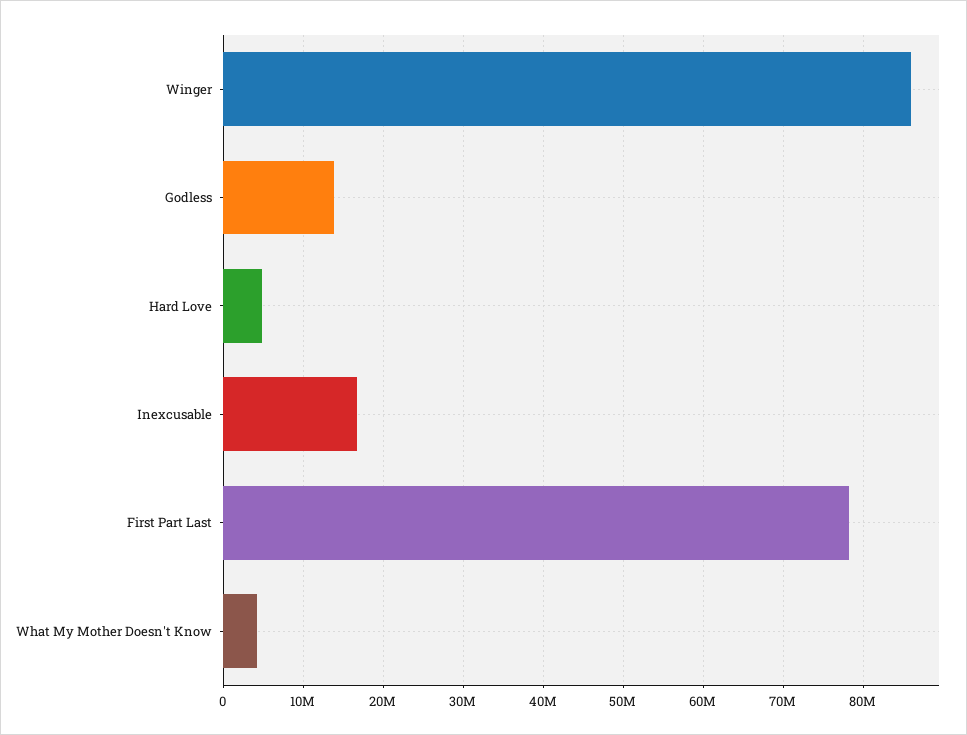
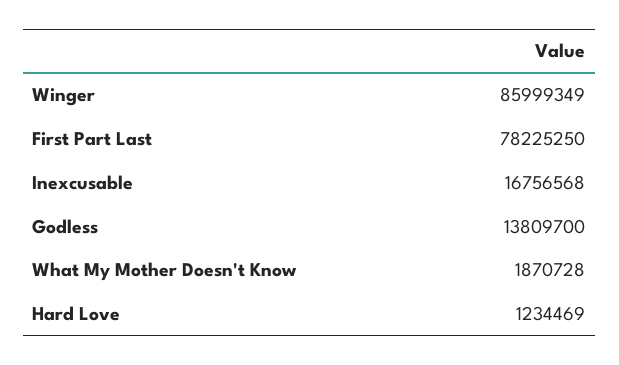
Hard Love: 5000000 -> 1234469
What My Mother Doesn't Know: 4000000 -> 1870728

